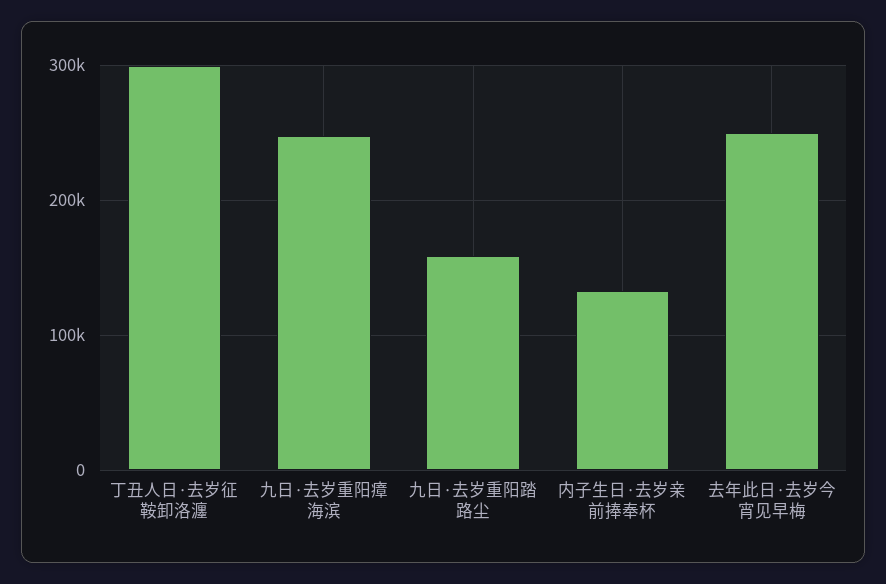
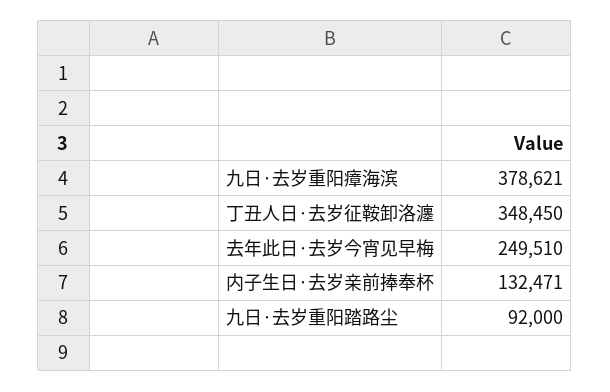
丁丑人日·去岁征鞍卸洛瀍: 300000 -> 348450
九日·去岁重阳瘴海滨: 250000 -> 378621
九日·去岁重阳踏路尘: 160000 -> 92000

